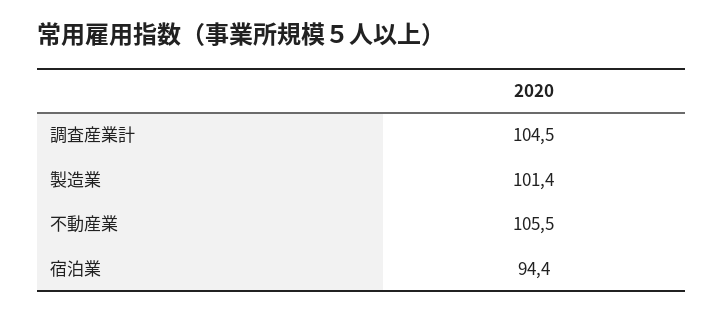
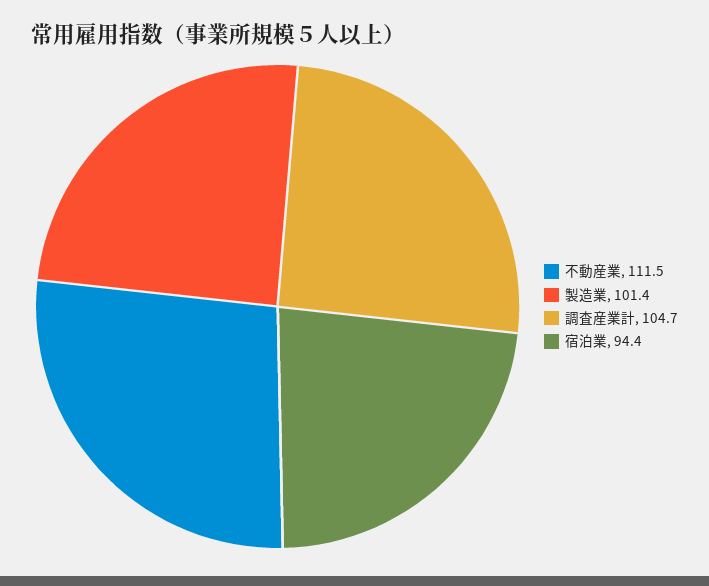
調査産業計: 104.5 -> 104.7
不動産業: 105.5 -> 111.5

